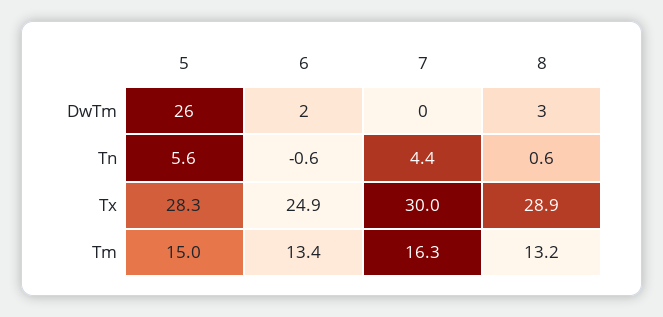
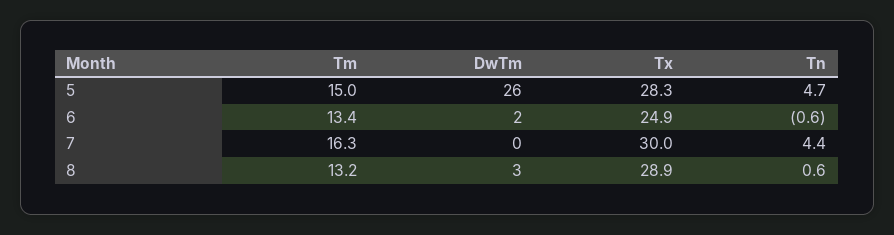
5, Tn: 5.6 -> 4.7

